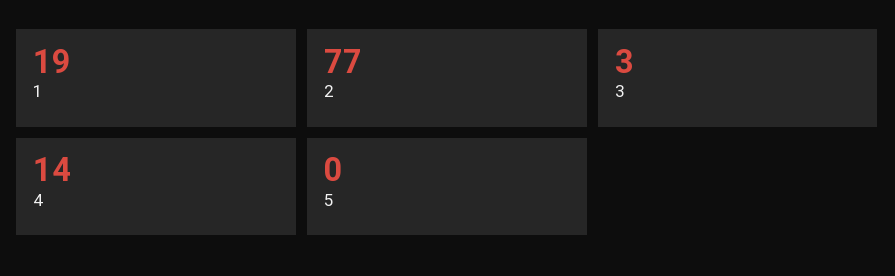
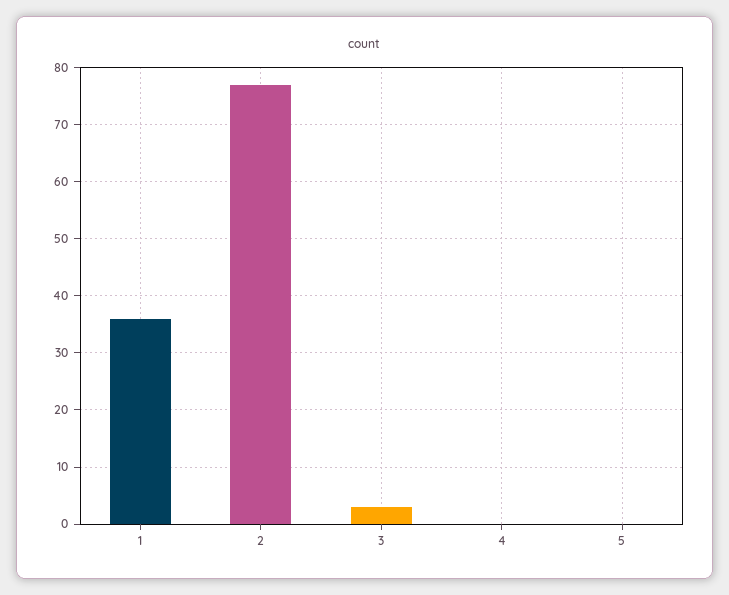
1: 19 -> 35
4: 14 -> 0

